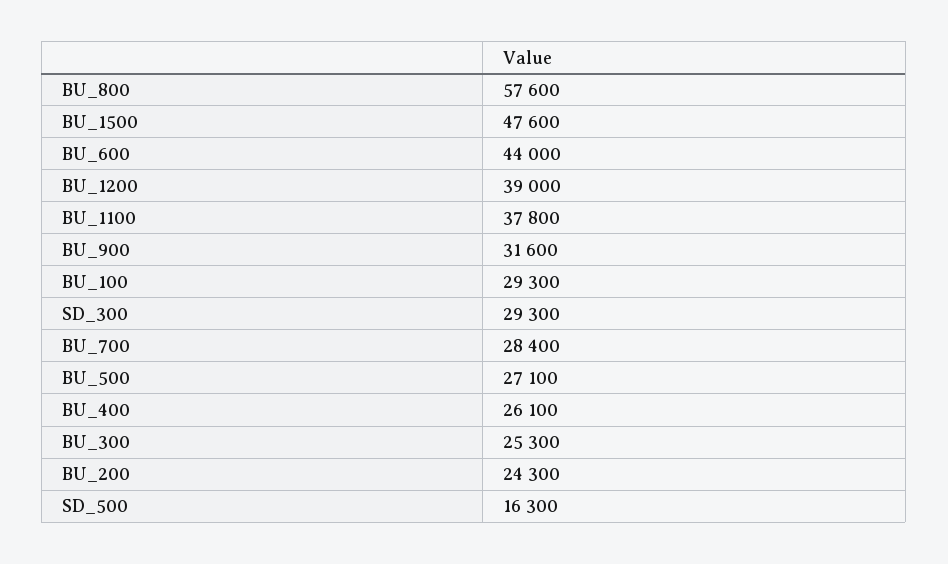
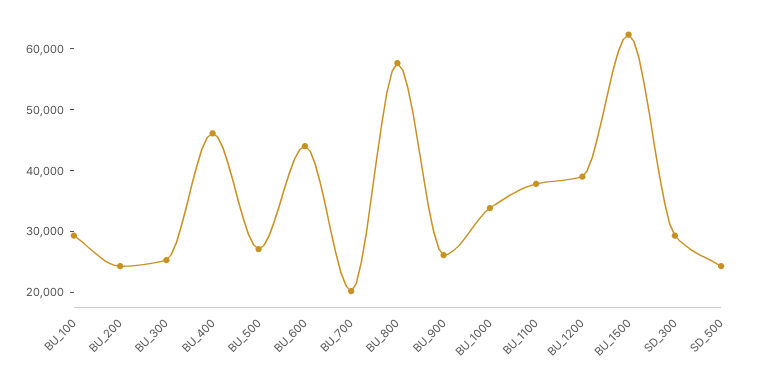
BU_1500: 47600 -> 62000
BU_900: 31600 -> 26000
BU_700: 28400 -> 20000
BU_400: 26100 -> 46000
SD_500: 16300 -> 24000
BU_1000: none -> 34000

